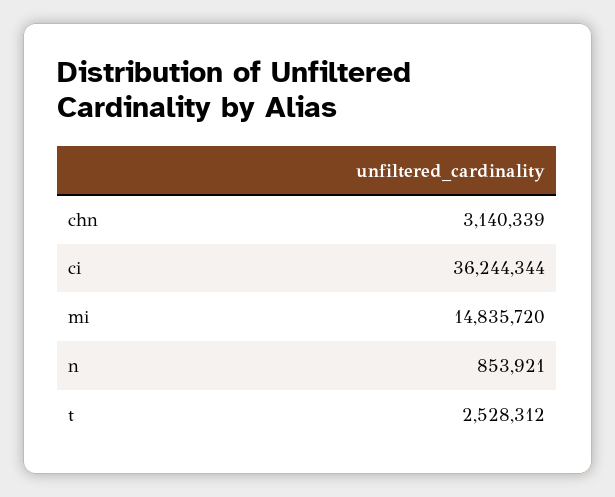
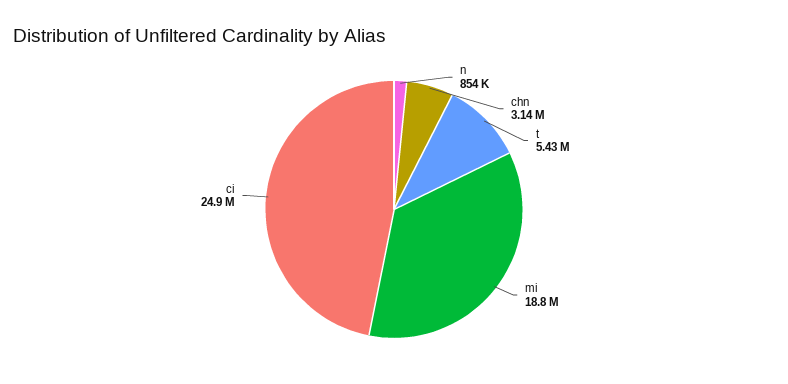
ci: 36244344 -> 24900000
mi: 14835720 -> 18800000
t: 2528312 -> 5430000

